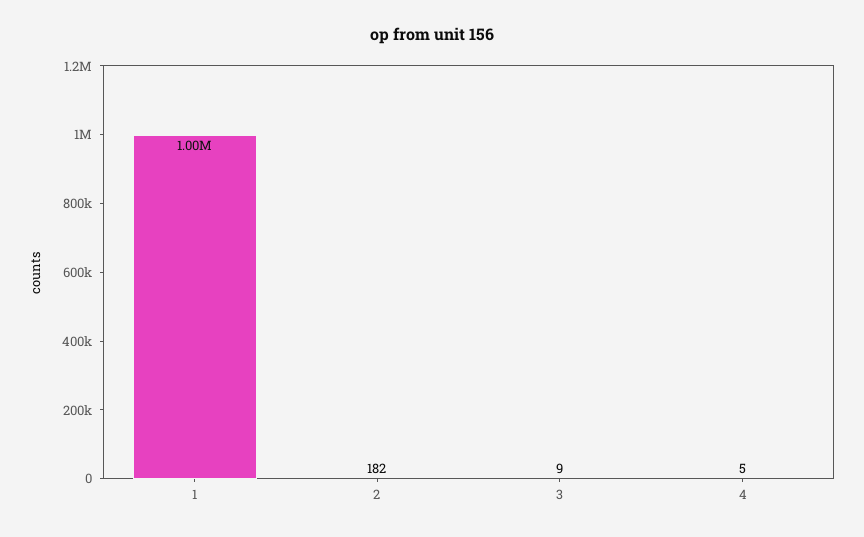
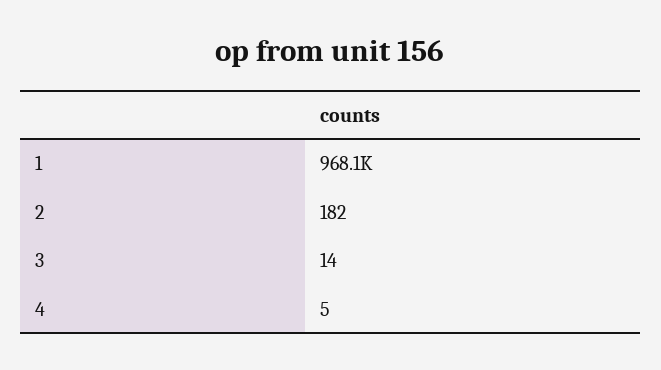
1: 1000000 -> 968100
3: 9 -> 14

